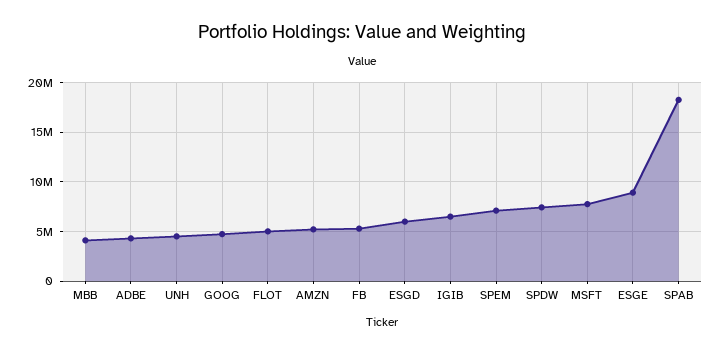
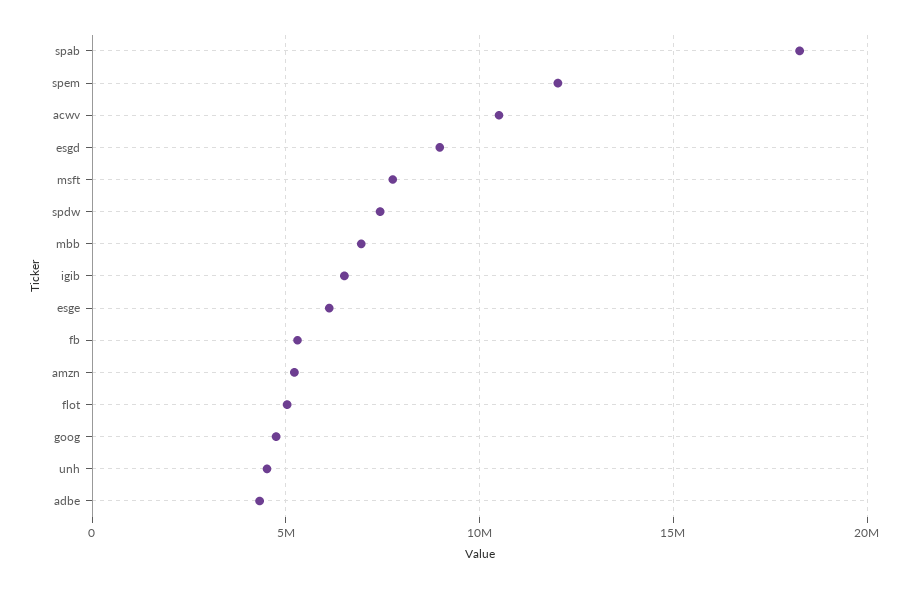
MBB: 4000000 -> 7000000
ESGD: 6000000 -> 9000000
SPEM: 7000000 -> 12000000
ESGE: 9000000 -> 6000000
acwv: none -> 10500000

